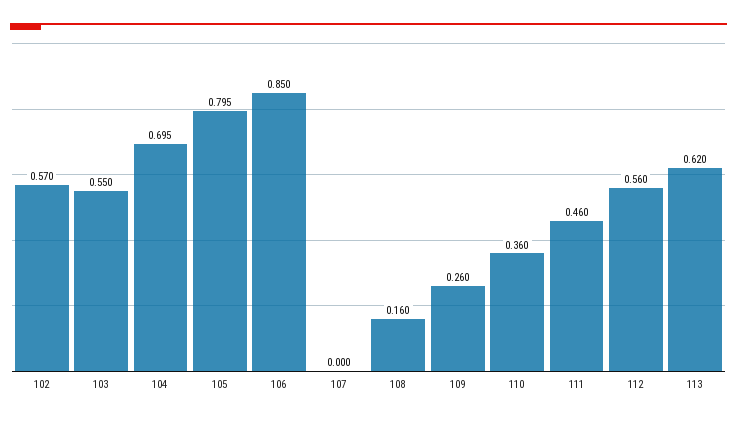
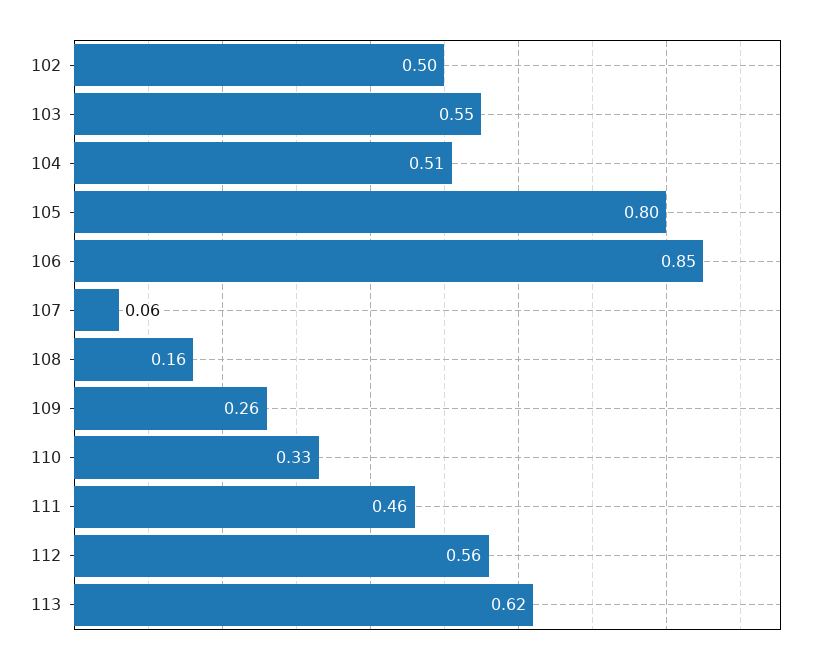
102: 0.57 -> 0.5
104: 0.695 -> 0.51
107: 0 -> 0.06
110: 0.36 -> 0.33

